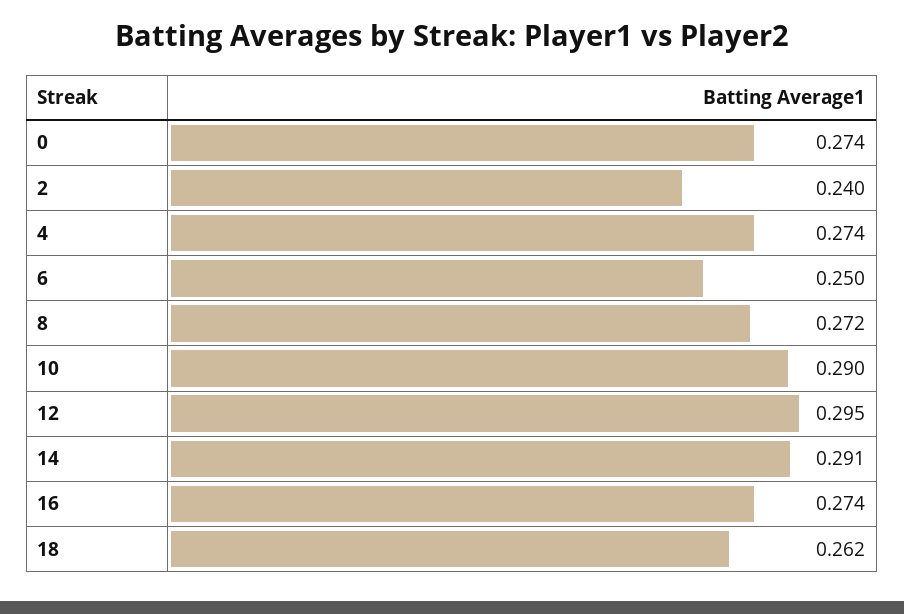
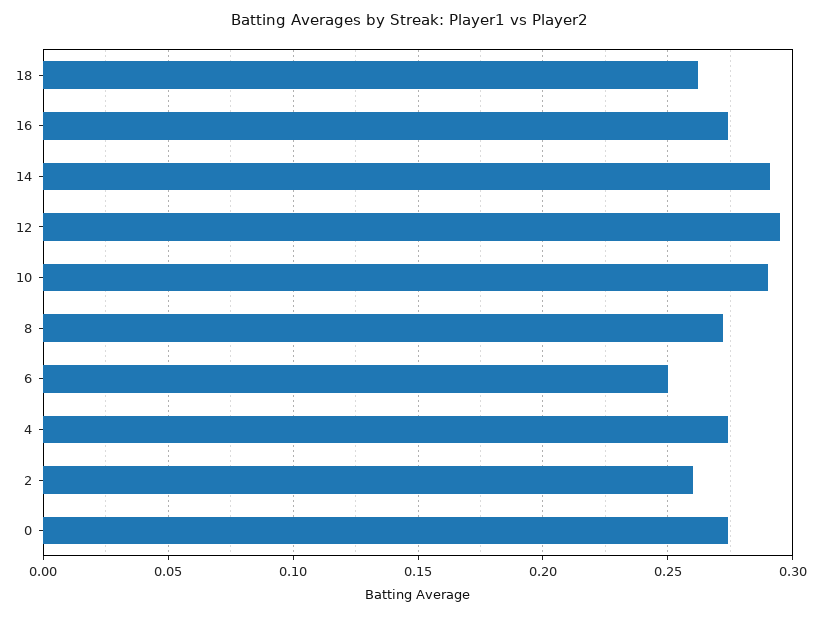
2: 0.24 -> 0.26

